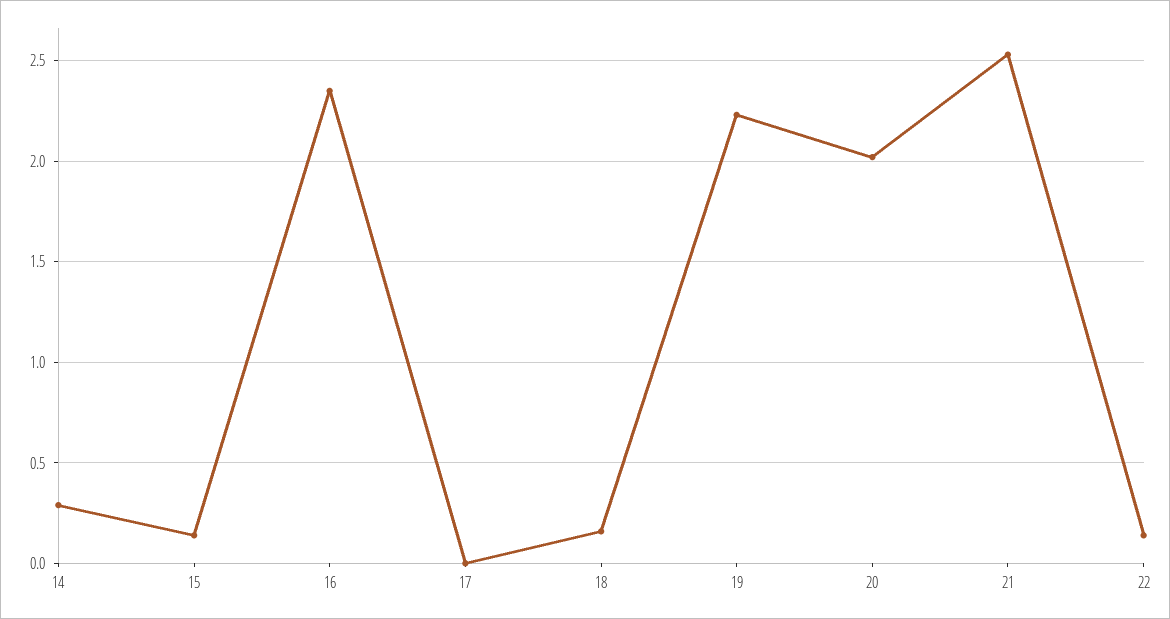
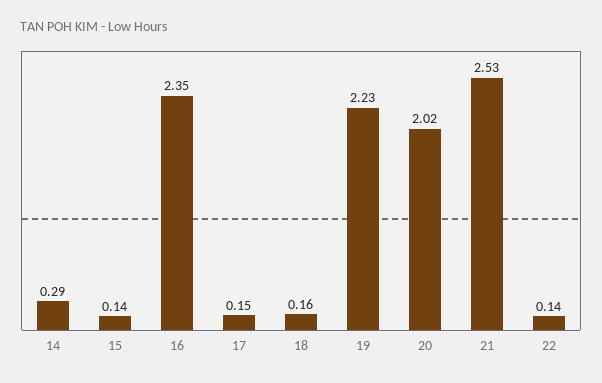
17: 0 -> 0.15

